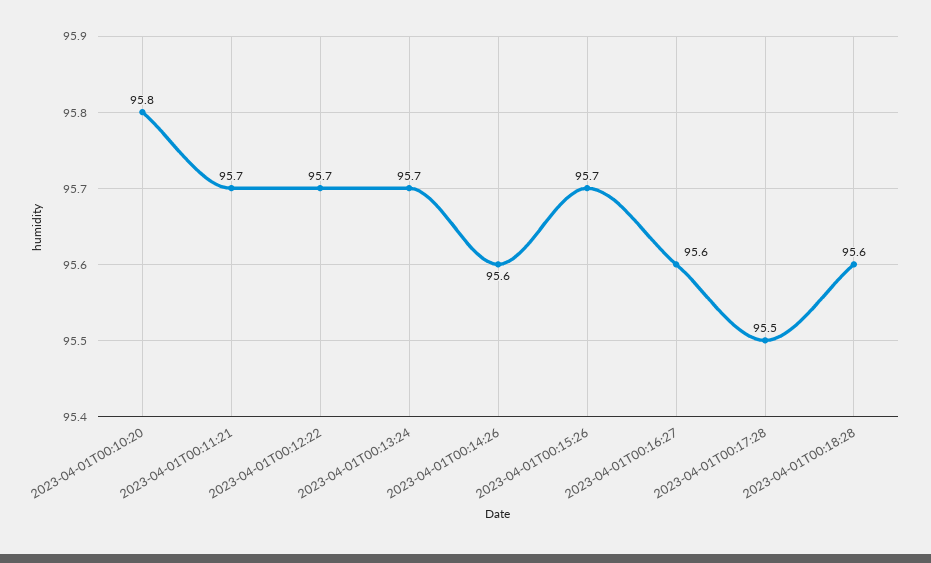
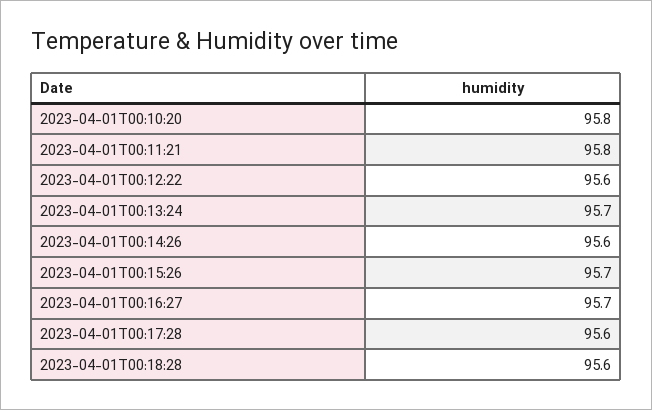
2023-04-01T00:11:21: 95.7 -> 95.8
2023-04-01T00:12:22: 95.7 -> 95.6
2023-04-01T00:16:27: 95.6 -> 95.7
2023-04-01T00:17:28: 95.5 -> 95.6

